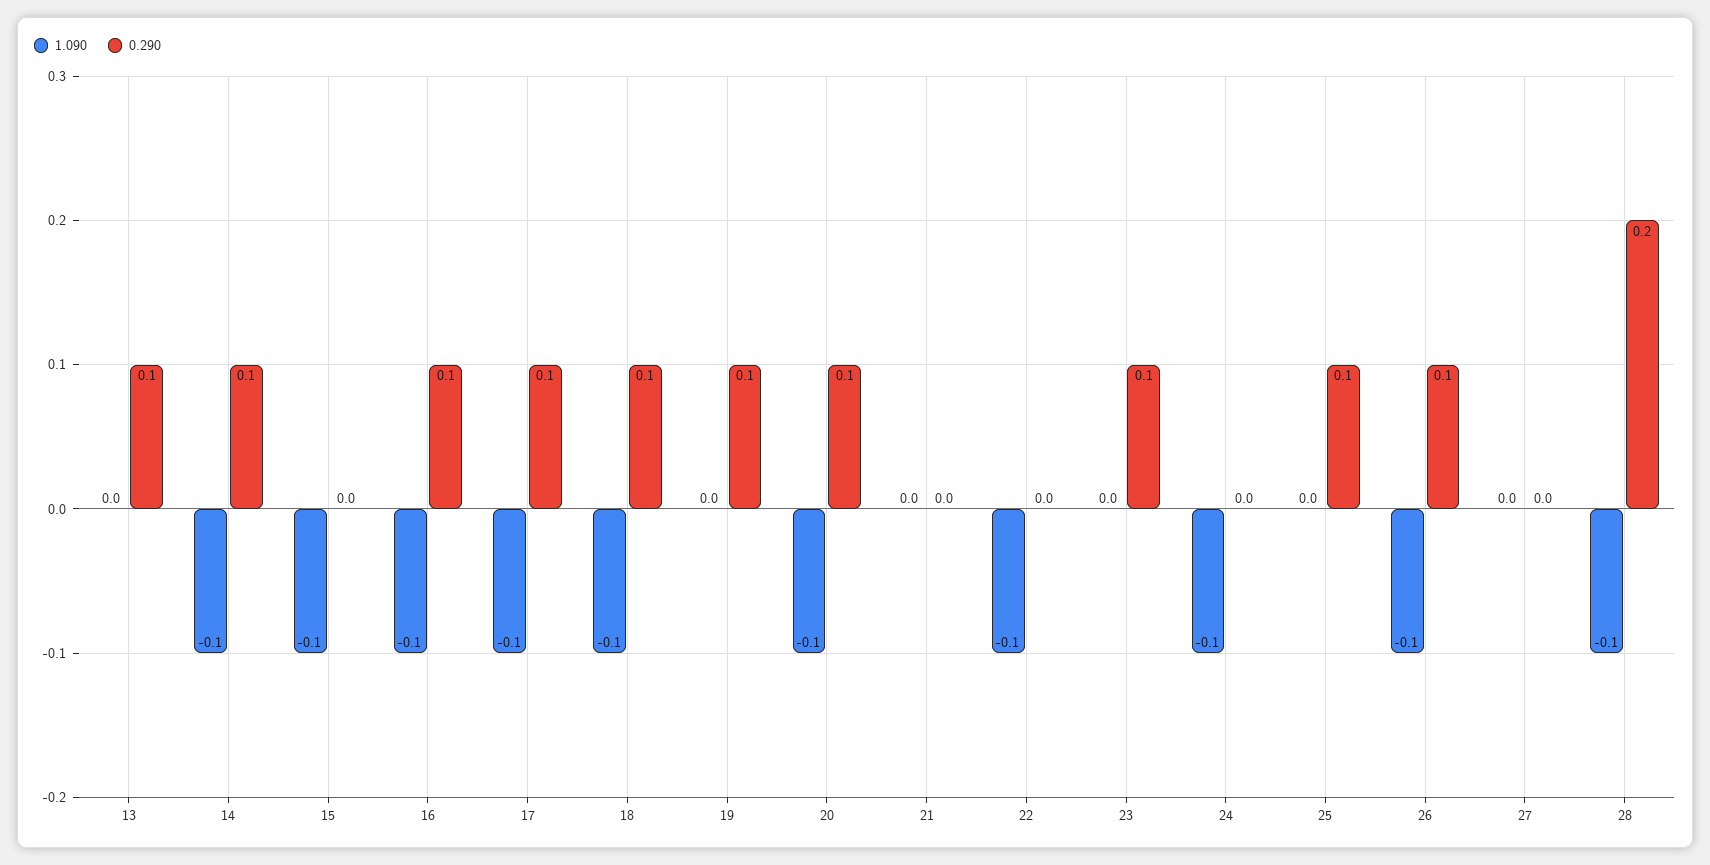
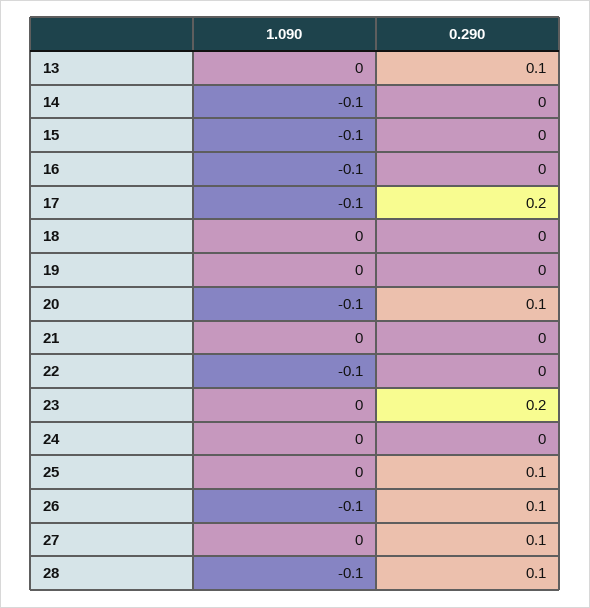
0.290, 14: 0.1 -> 0
0.290, 16: 0.1 -> 0
0.290, 17: 0.1 -> 0.2
1.090, 18: -0.1 -> 0
0.290, 18: 0.1 -> 0
0.290, 19: 0.1 -> 0
0.290, 23: 0.1 -> 0.2
1.090, 24: -0.1 -> 0
0.290, 27: 0 -> 0.1
0.290, 28: 0.2 -> 0.1

